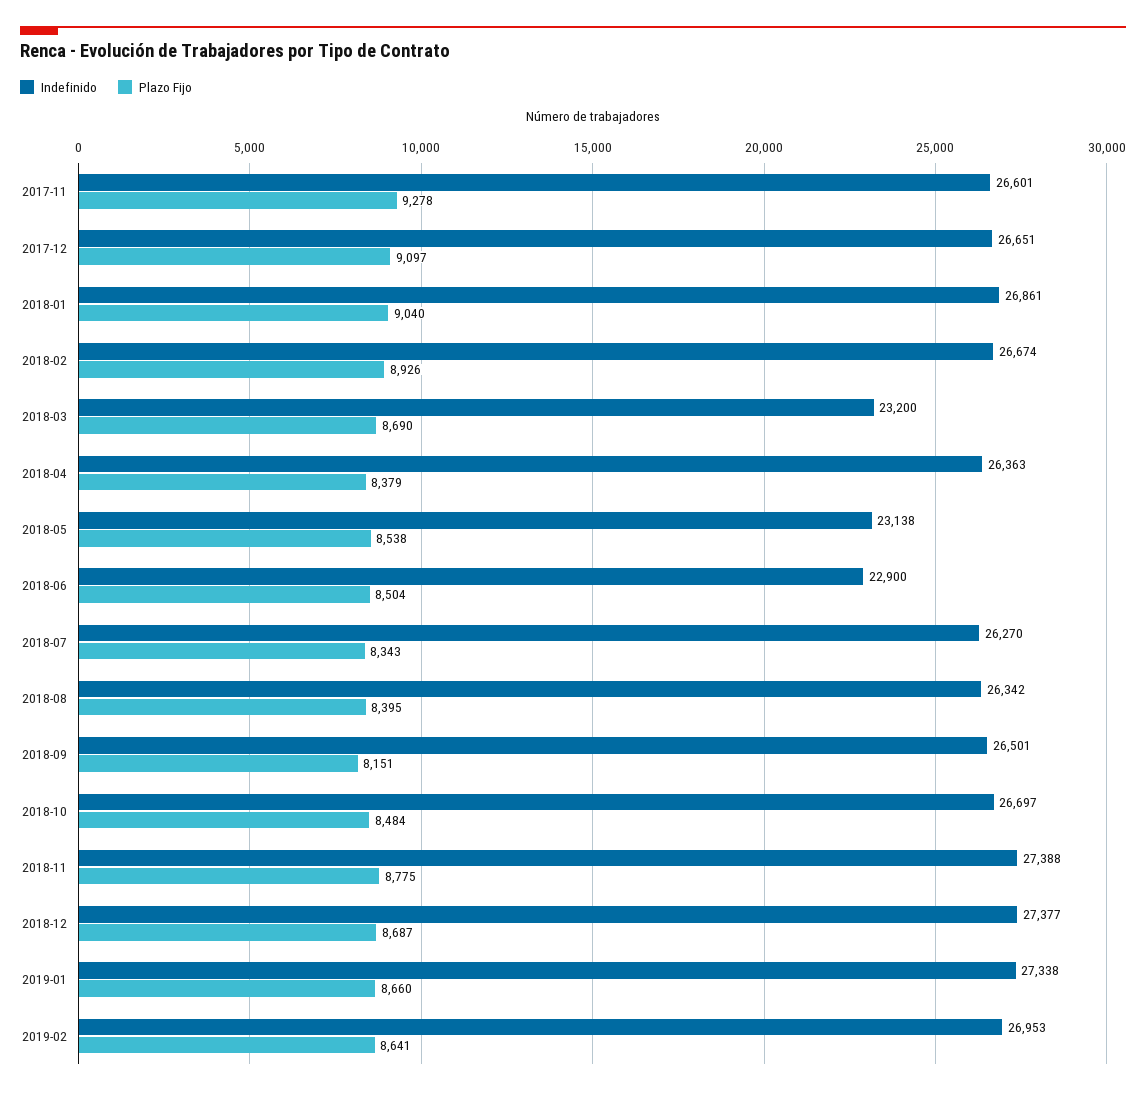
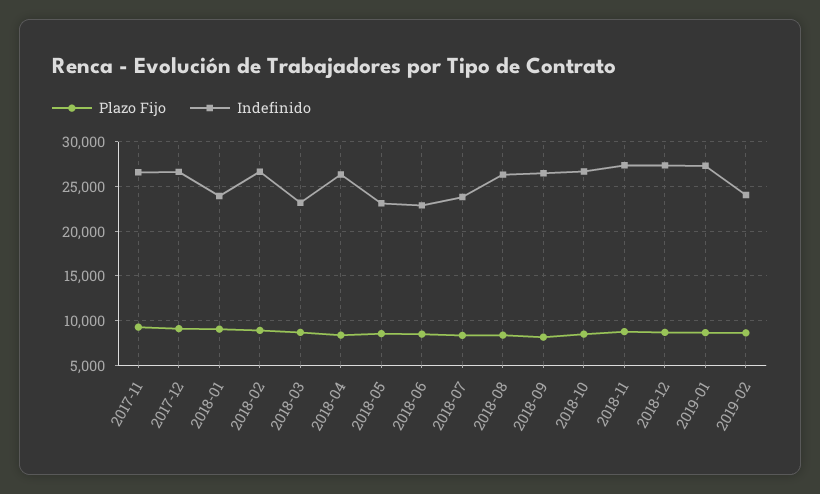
Indefinido, 2018-01: 26861 -> 24000
Indefinido, 2018-07: 26270 -> 24000
Indefinido, 2019-02: 26953 -> 24000

